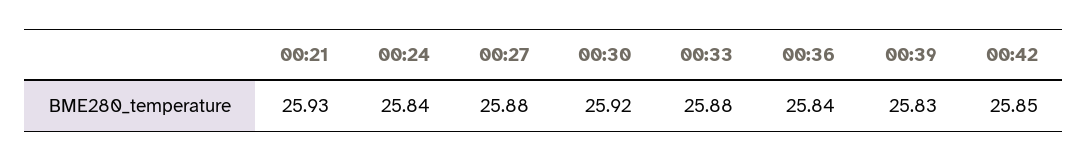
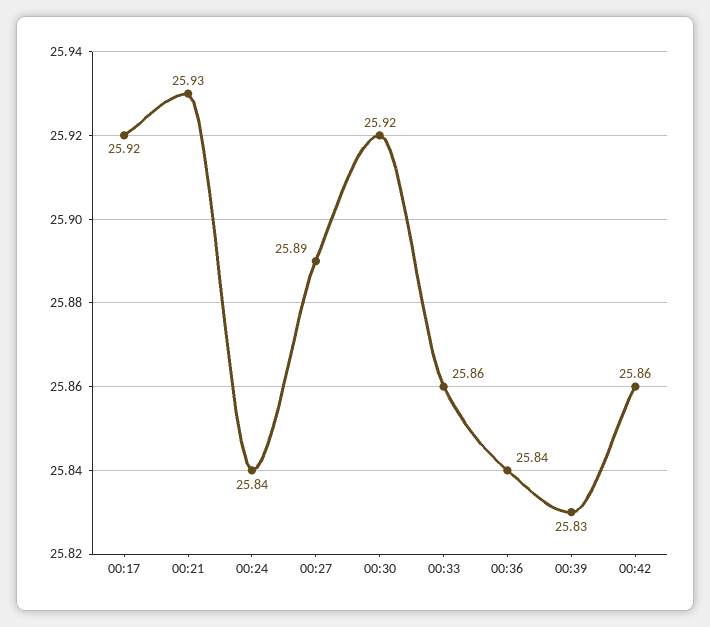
00:27: 25.88 -> 25.89
00:33: 25.88 -> 25.86
00:42: 25.85 -> 25.86
00:17: none -> 25.92

